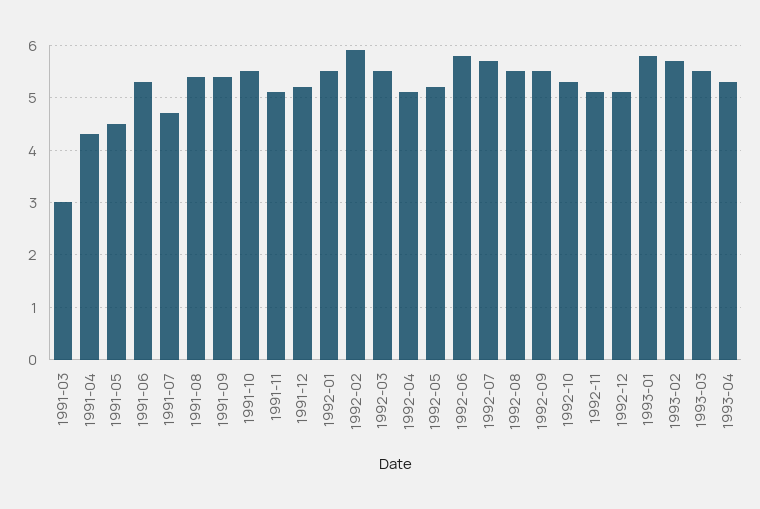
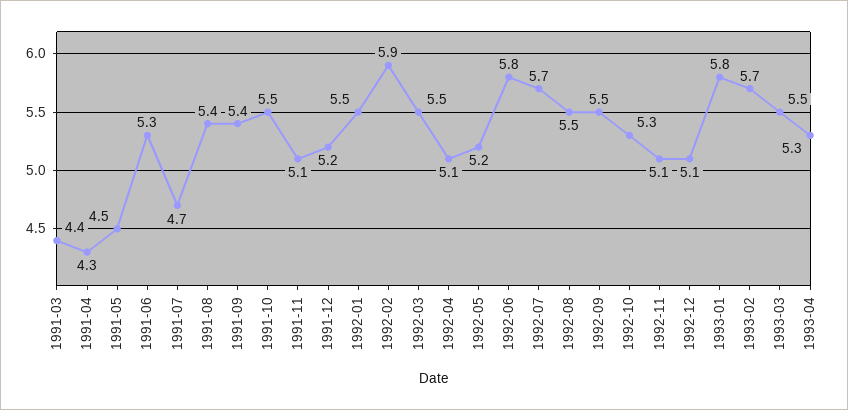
1991-03: 3 -> 4.4

